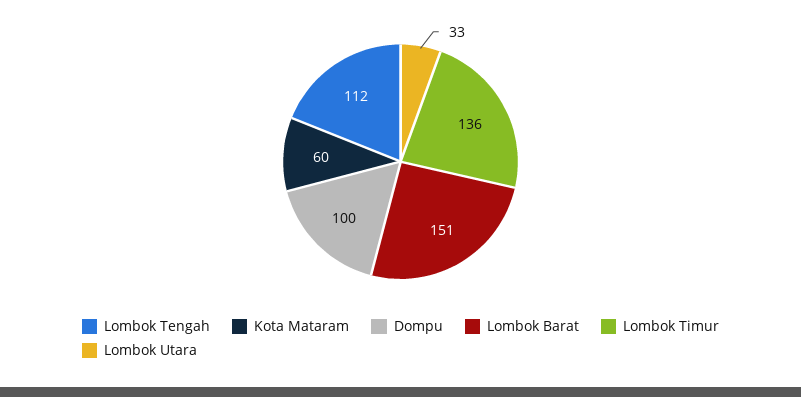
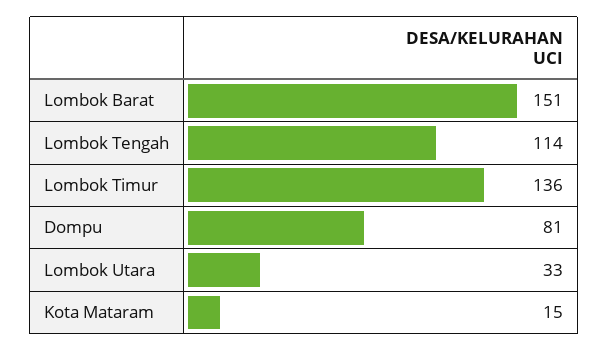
Lombok Tengah: 112 -> 114
Kota Mataram: 60 -> 15
Dompu: 100 -> 81

